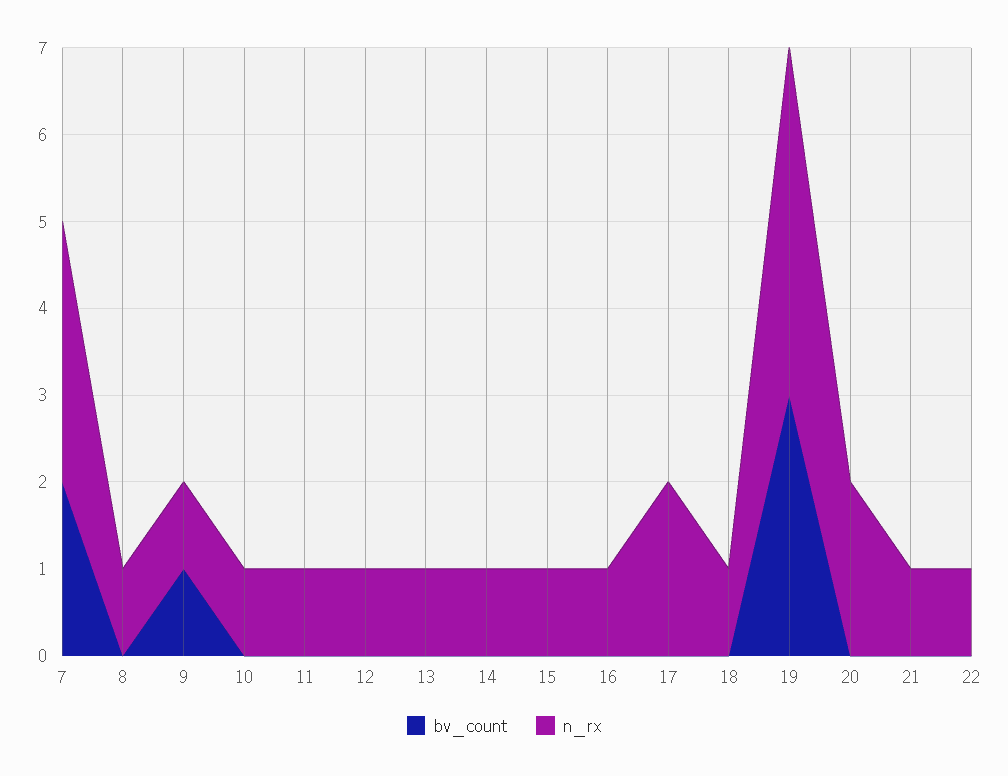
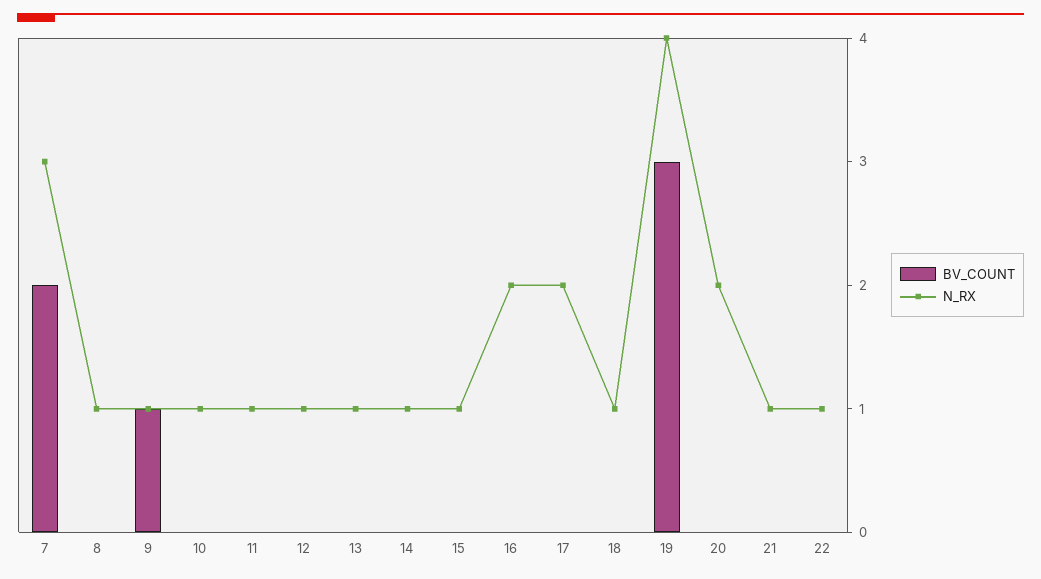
n_rx, 16: 1 -> 2

